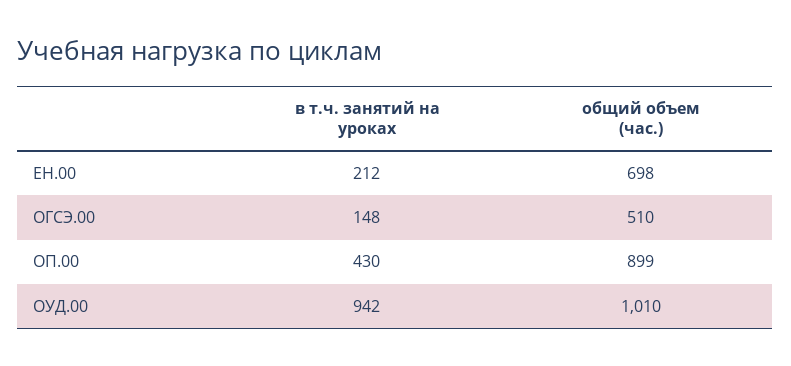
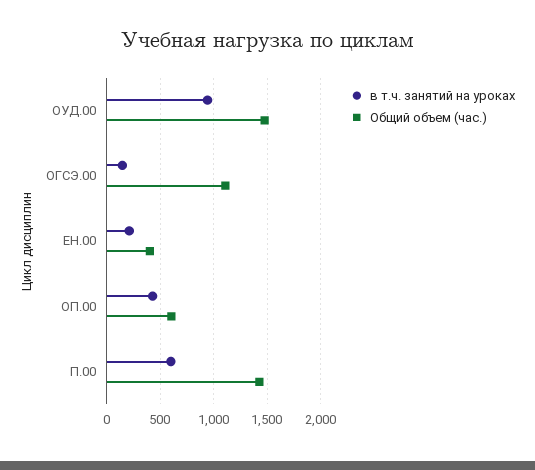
общий объем (час.), ЕН.00: 698 -> 400
общий объем (час.), ОГСЭ.00: 510 -> 1100
общий объем (час.), ОП.00: 899 -> 600
общий объем (час.), ОУД.00: 1010 -> 1500
в т.ч. занятий на уроках, П.00: none -> 600
общий объем (час.), П.00: none -> 1400

